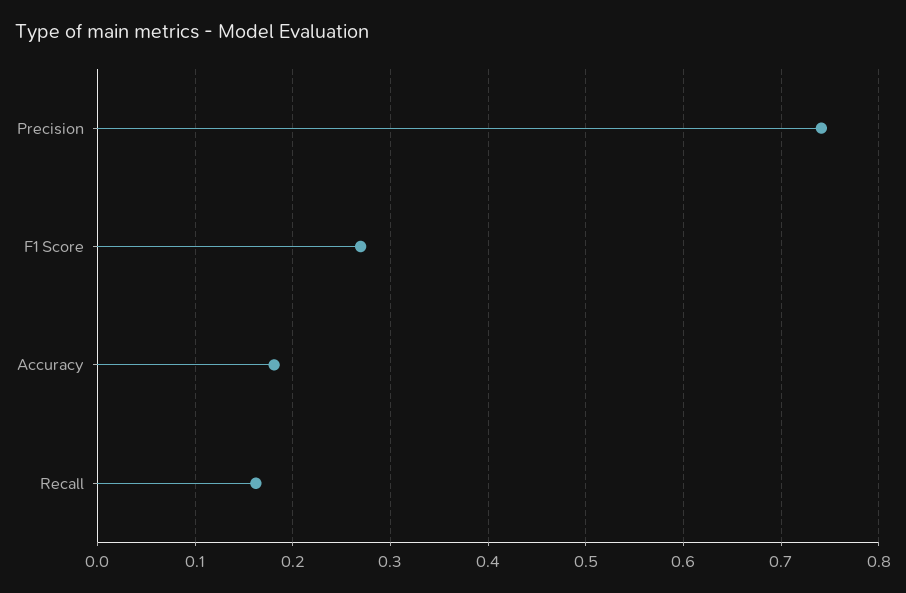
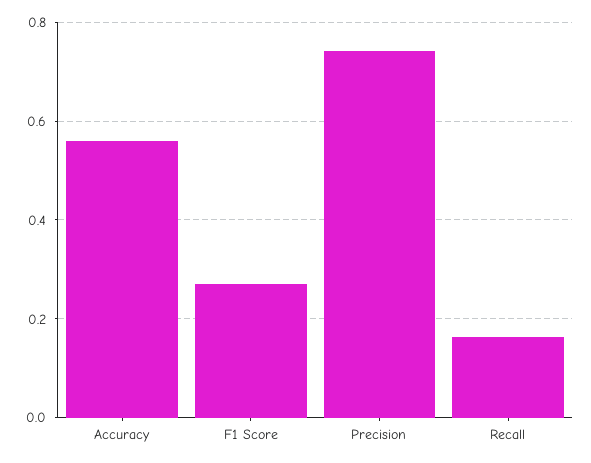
Accuracy: 0.18 -> 0.56

